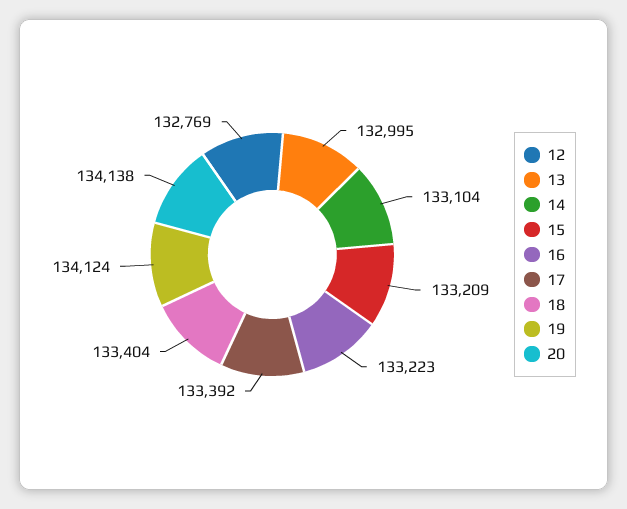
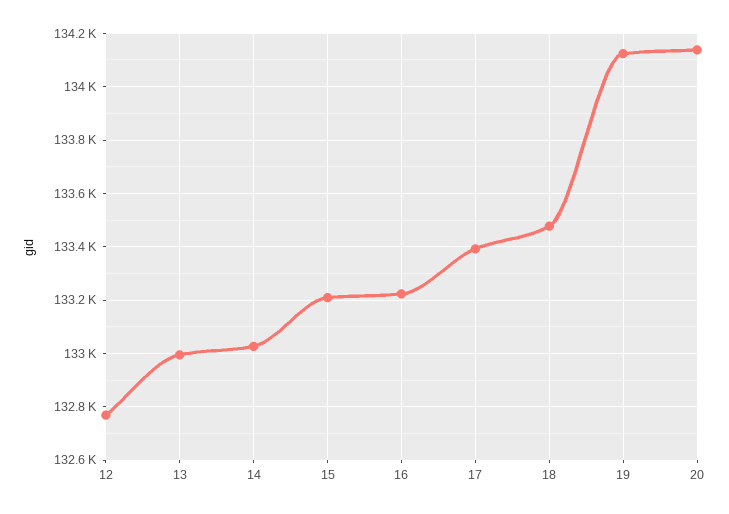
14: 133104 -> 133025
18: 133404 -> 133475

